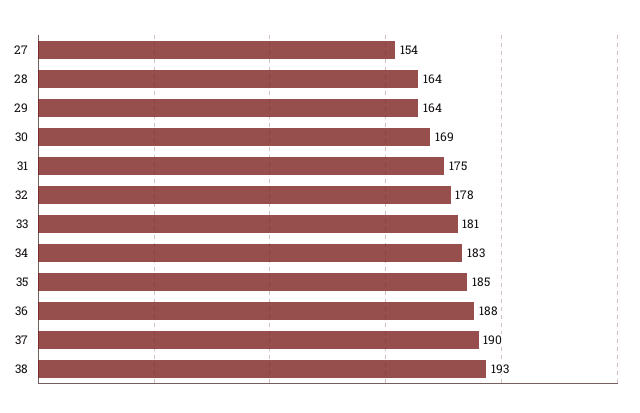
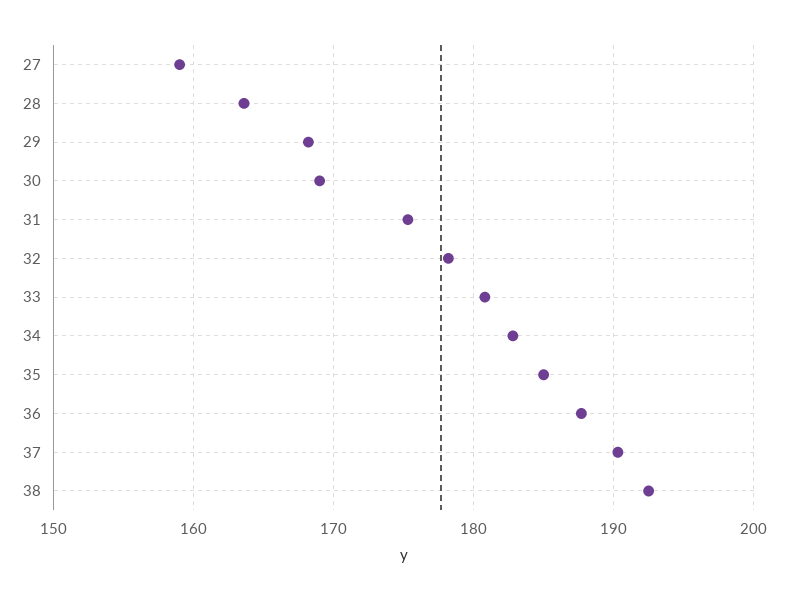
27: 154 -> 159
29: 164 -> 168

